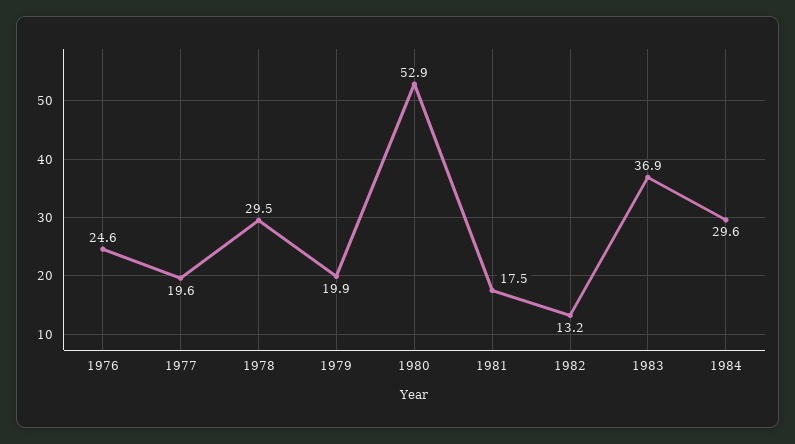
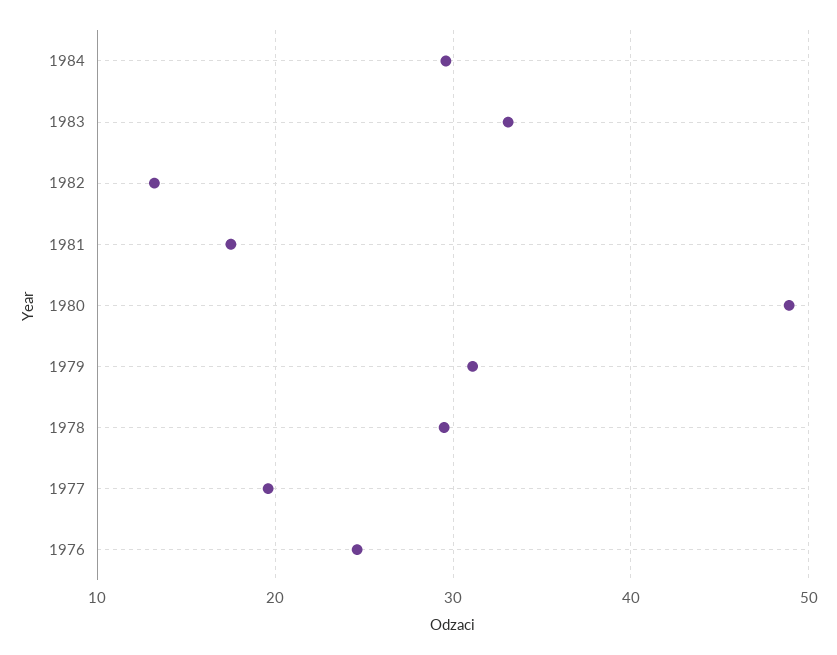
1979: 19.9 -> 31
1980: 52.9 -> 49
1983: 36.9 -> 33

